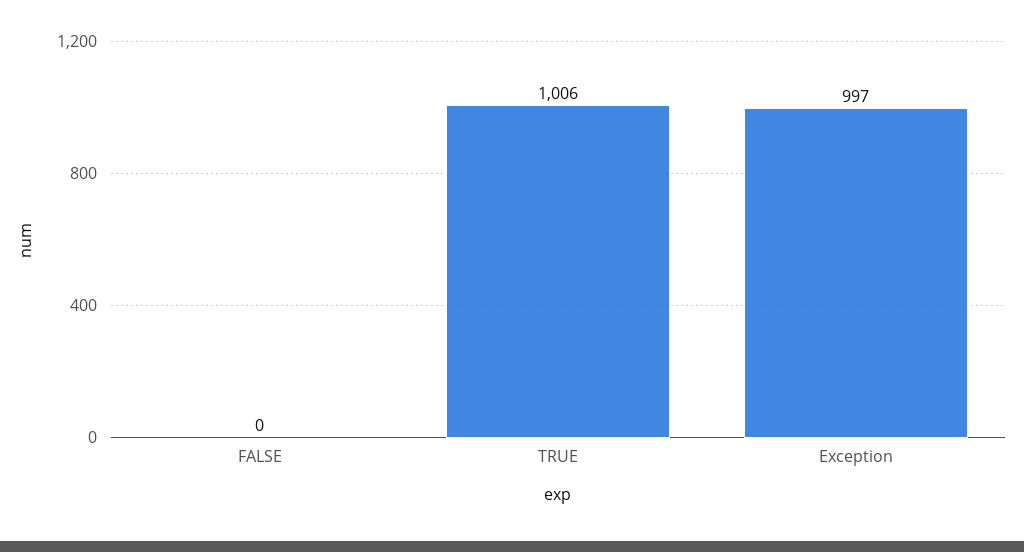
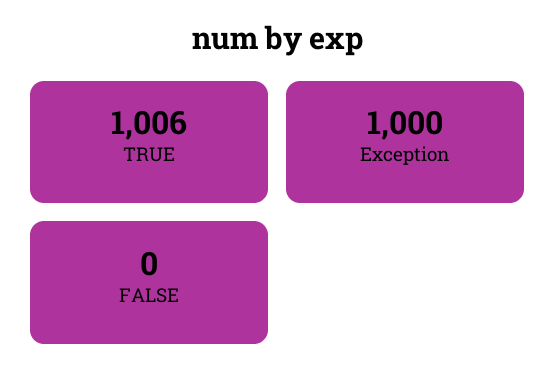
Exception: 997 -> 1000

